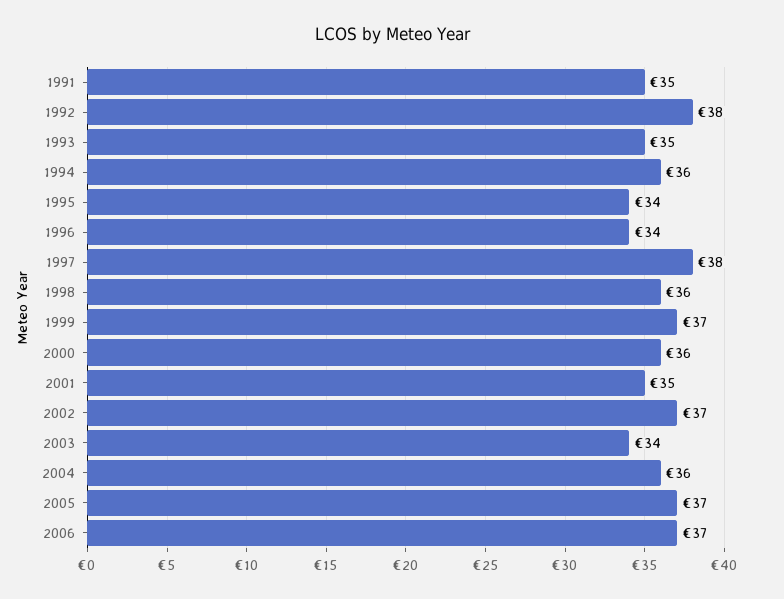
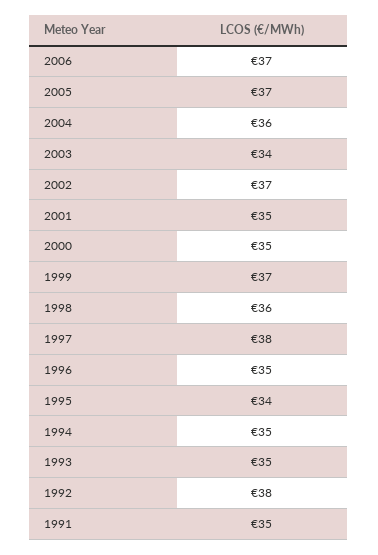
1994: 36 -> 35
1996: 34 -> 35
2000: 36 -> 35

